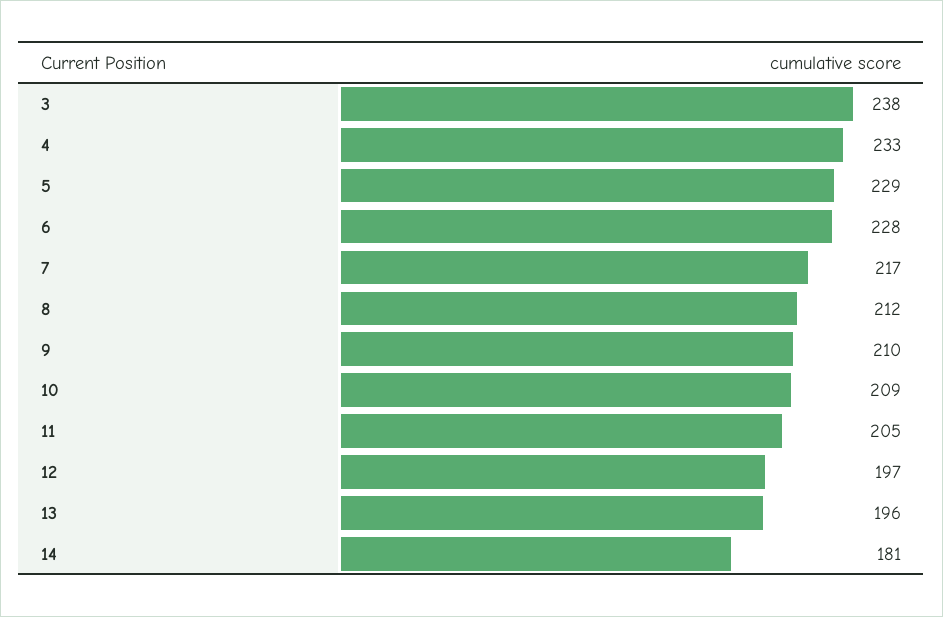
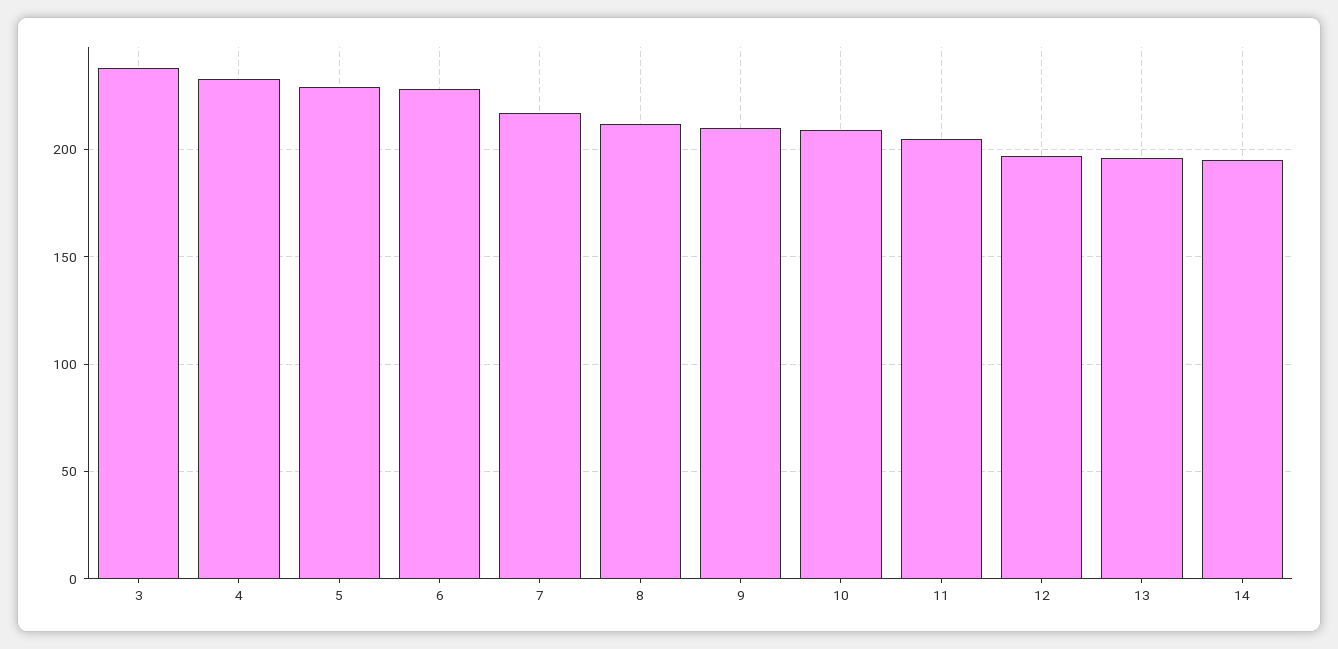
14: 181 -> 195

